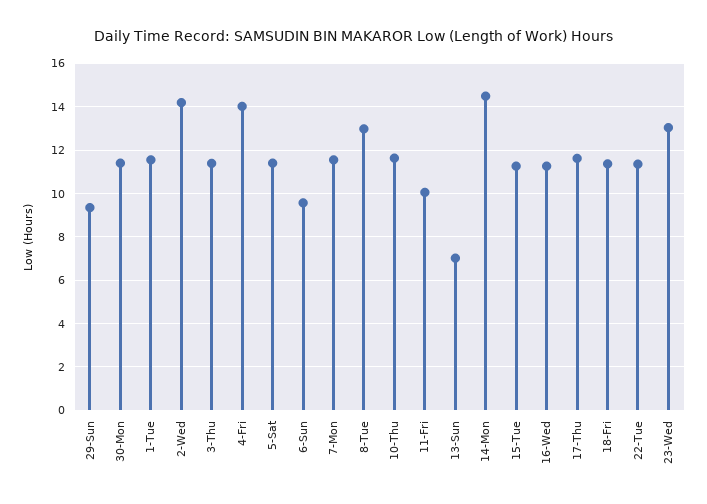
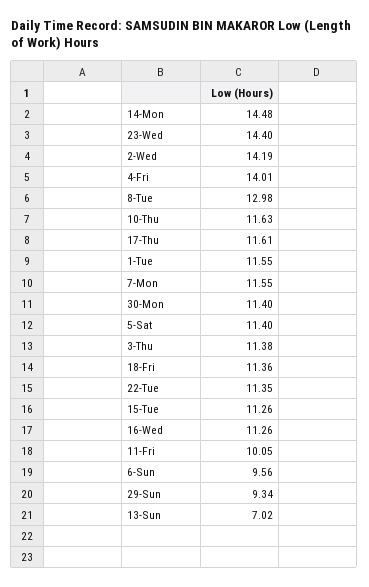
23-Wed: 13 -> 14.4

